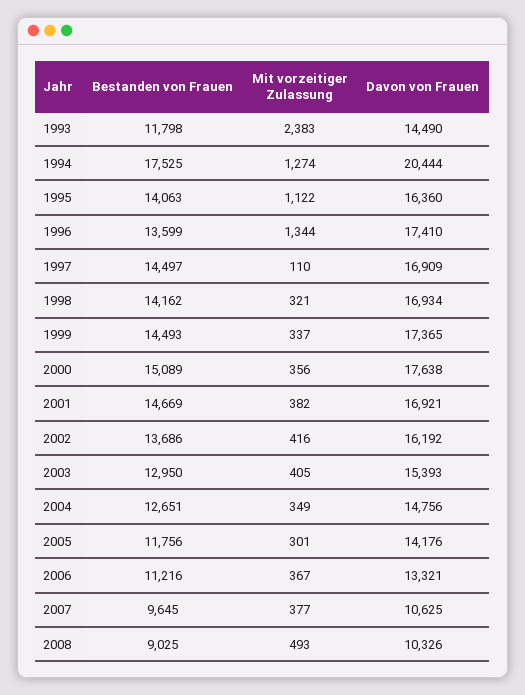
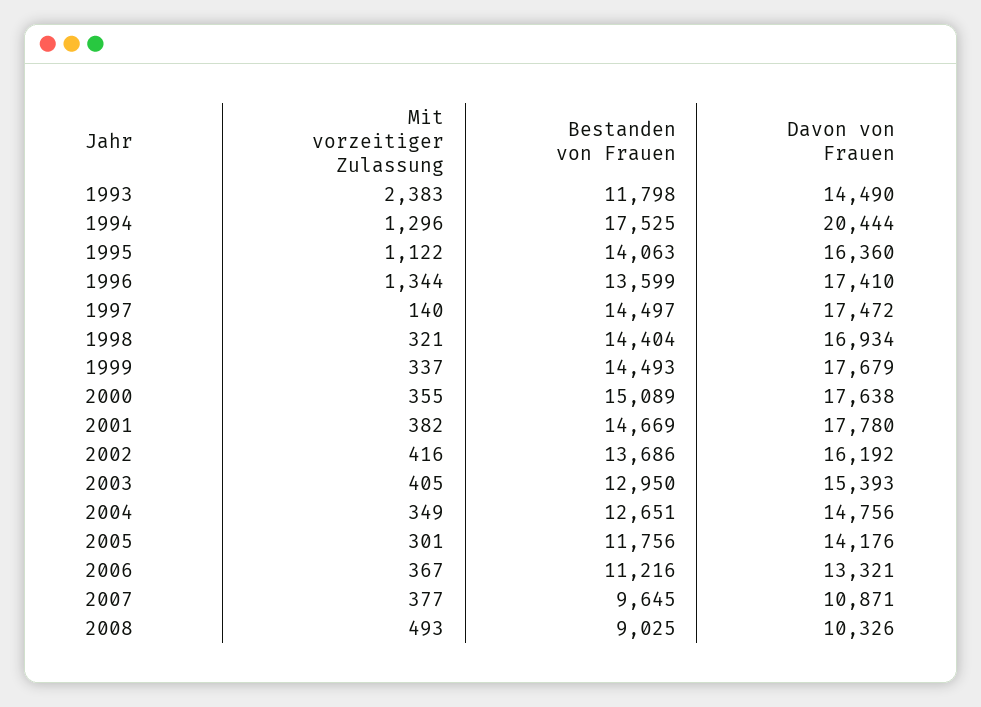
Mit vorzeitiger Zulassung, 1994: 1274 -> 1296
Mit vorzeitiger Zulassung, 1997: 110 -> 140
Davon von Frauen, 1997: 16909 -> 17472
Bestanden von Frauen, 1998: 14162 -> 14404
Davon von Frauen, 1999: 17365 -> 17679
Mit vorzeitiger Zulassung, 2000: 356 -> 355
Davon von Frauen, 2001: 16921 -> 17780
Davon von Frauen, 2007: 10625 -> 10871

